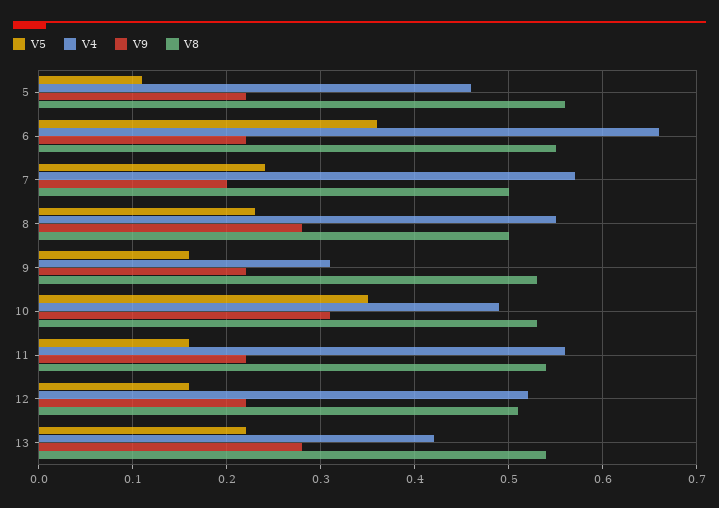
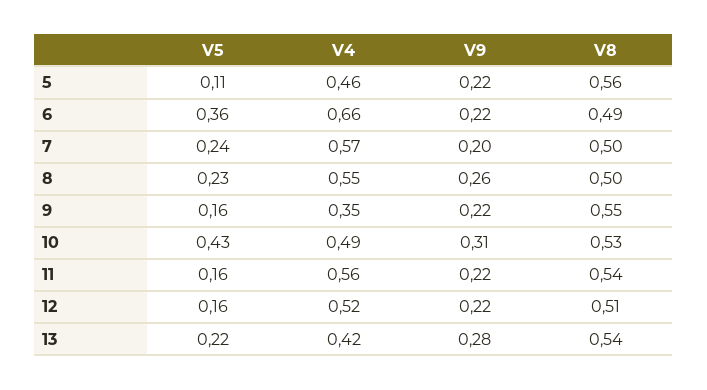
V8, 6: 0.55 -> 0.49
V9, 8: 0.28 -> 0.26
V4, 9: 0.31 -> 0.35
V8, 9: 0.53 -> 0.55
V5, 10: 0.35 -> 0.43

